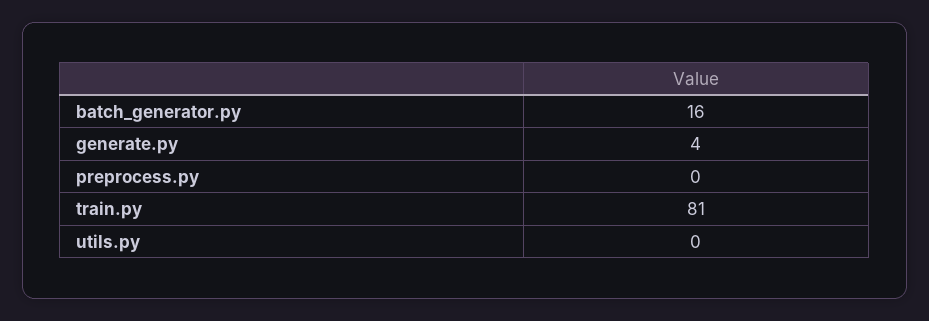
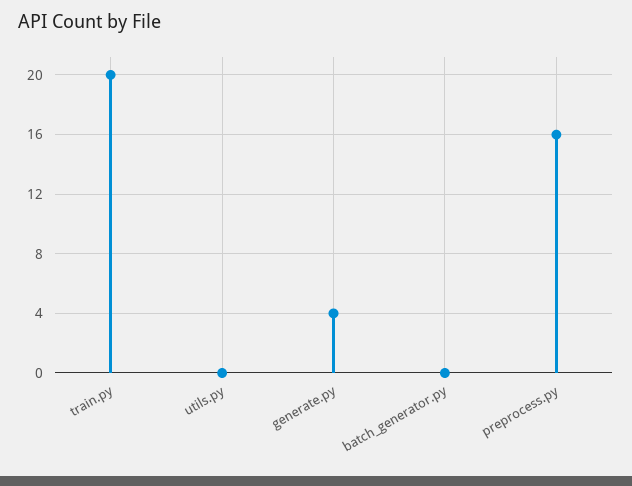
batch_generator.py: 16 -> 0
preprocess.py: 0 -> 16
train.py: 81 -> 20

